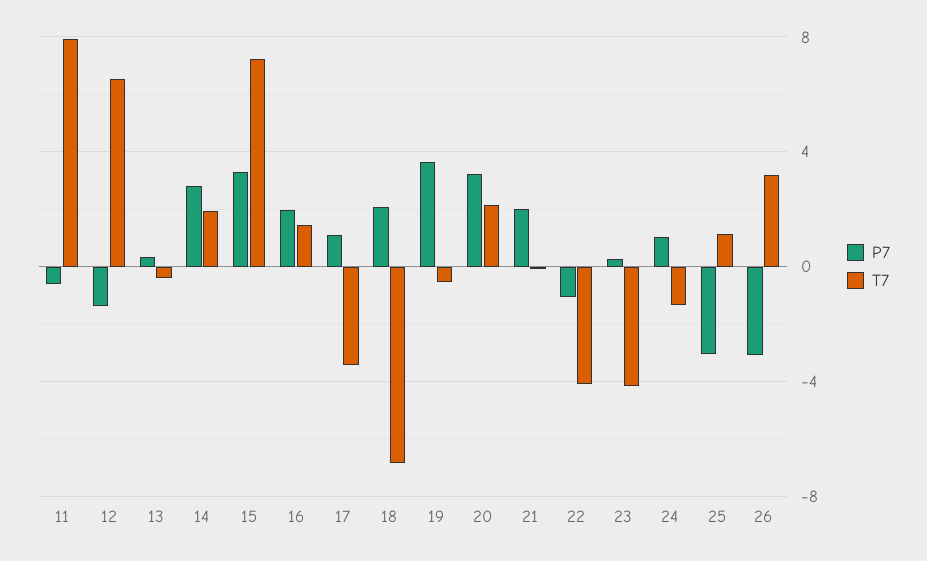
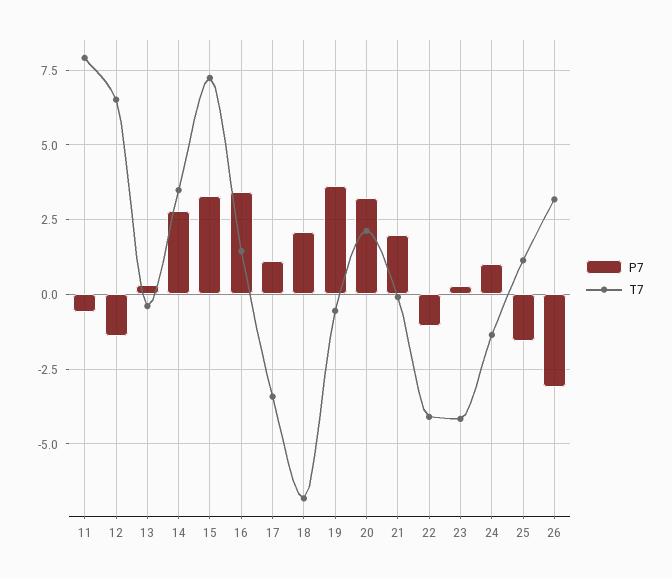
T7, 14: 2 -> 3.5
P7, 16: 2 -> 3.5
P7, 25: -3 -> -1.5

